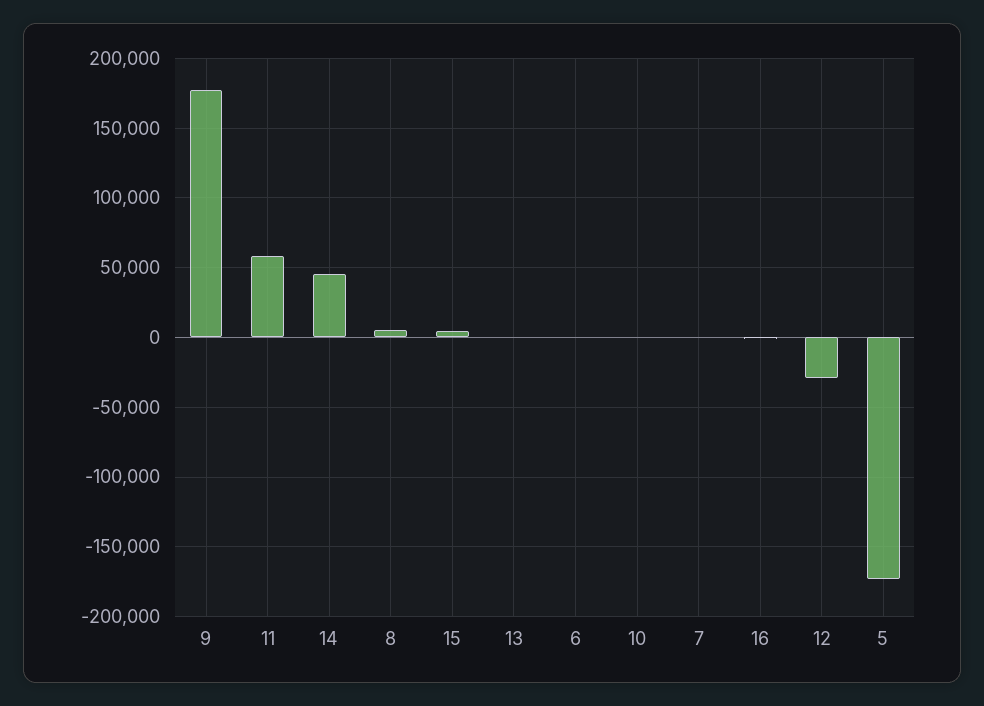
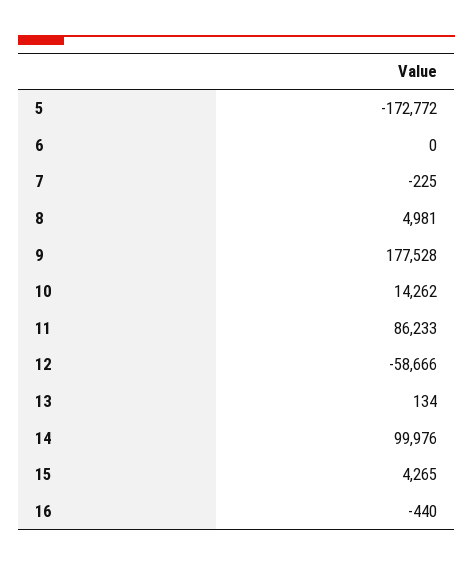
11: 60000 -> 86233
14: 45000 -> 99976
10: 0 -> 14262
12: -30000 -> -58666

